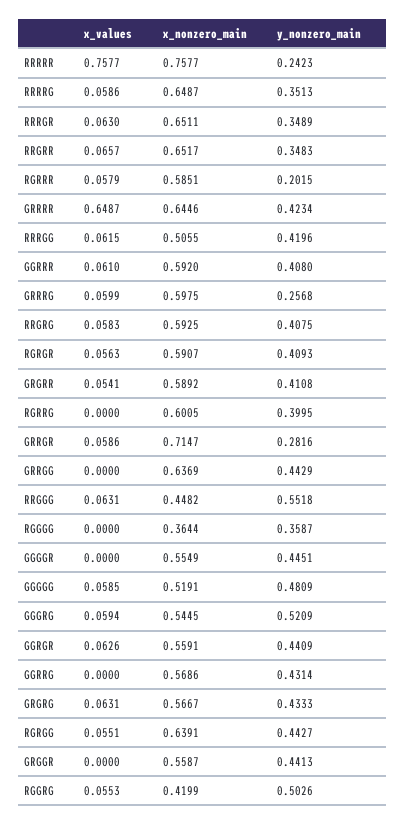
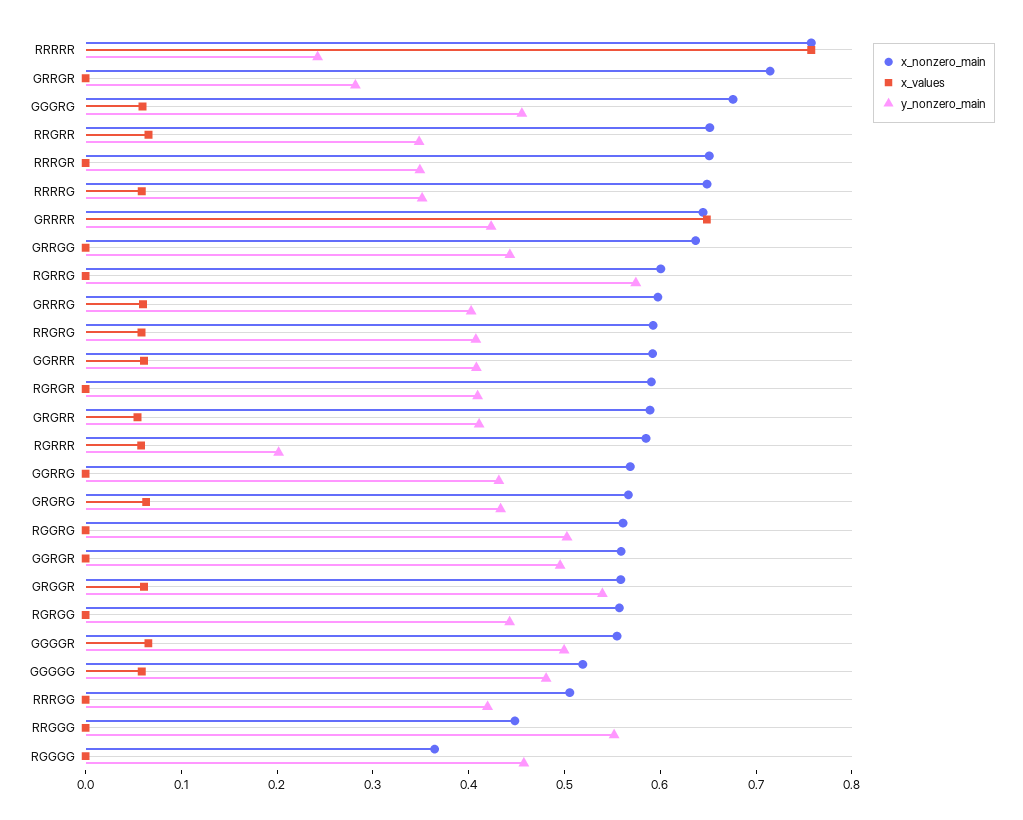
x_values, RRRGR: 0.063 -> 0
x_values, RRRGG: 0.0615 -> 0
y_nonzero_main, GRRRG: 0.2568 -> 0.4
x_values, RGRGR: 0.0563 -> 0
y_nonzero_main, RGRRG: 0.3995 -> 0.58
x_values, GRRGR: 0.0586 -> 0
x_values, RRGGG: 0.0631 -> 0
y_nonzero_main, RGGGG: 0.3587 -> 0.46
x_values, GGGGR: 0 -> 0.06
y_nonzero_main, GGGGR: 0.4451 -> 0.5
x_nonzero_main, GGGRG: 0.5445 -> 0.68
y_nonzero_main, GGGRG: 0.5209 -> 0.46
x_values, GGRGR: 0.0626 -> 0
y_nonzero_main, GGRGR: 0.4409 -> 0.5
x_values, RGRGG: 0.0551 -> 0
x_nonzero_main, RGRGG: 0.6391 -> 0.56
x_values, GRGGR: 0 -> 0.06
y_nonzero_main, GRGGR: 0.4413 -> 0.54
x_values, RGGRG: 0.0553 -> 0
x_nonzero_main, RGGRG: 0.4199 -> 0.56

